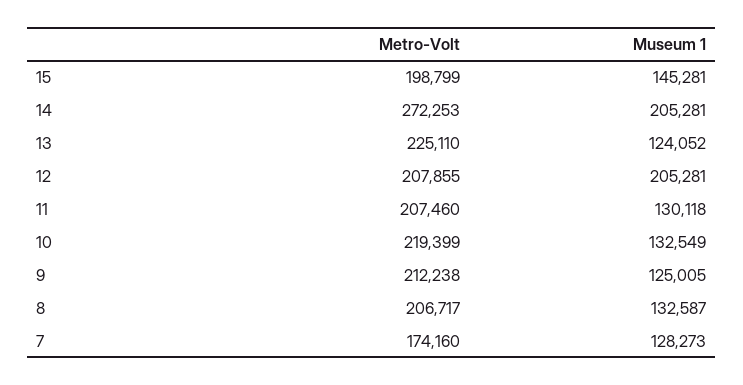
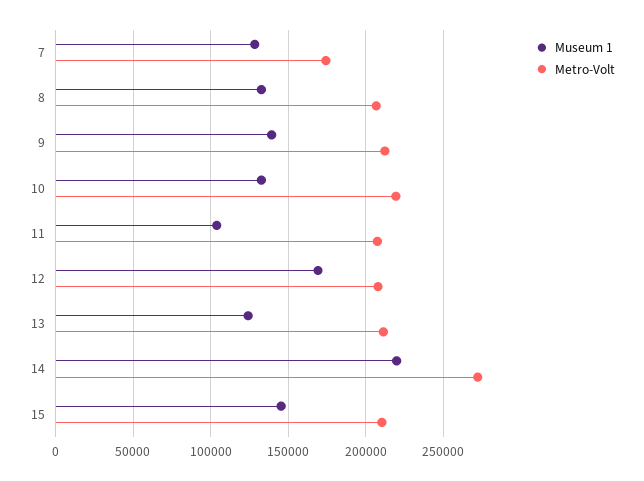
Metro-Volt, 15: 198799 -> 210000
Museum 1, 14: 205281 -> 220000
Metro-Volt, 13: 225110 -> 210000
Museum 1, 12: 205281 -> 170000
Museum 1, 11: 130118 -> 105000
Museum 1, 9: 125005 -> 140000

